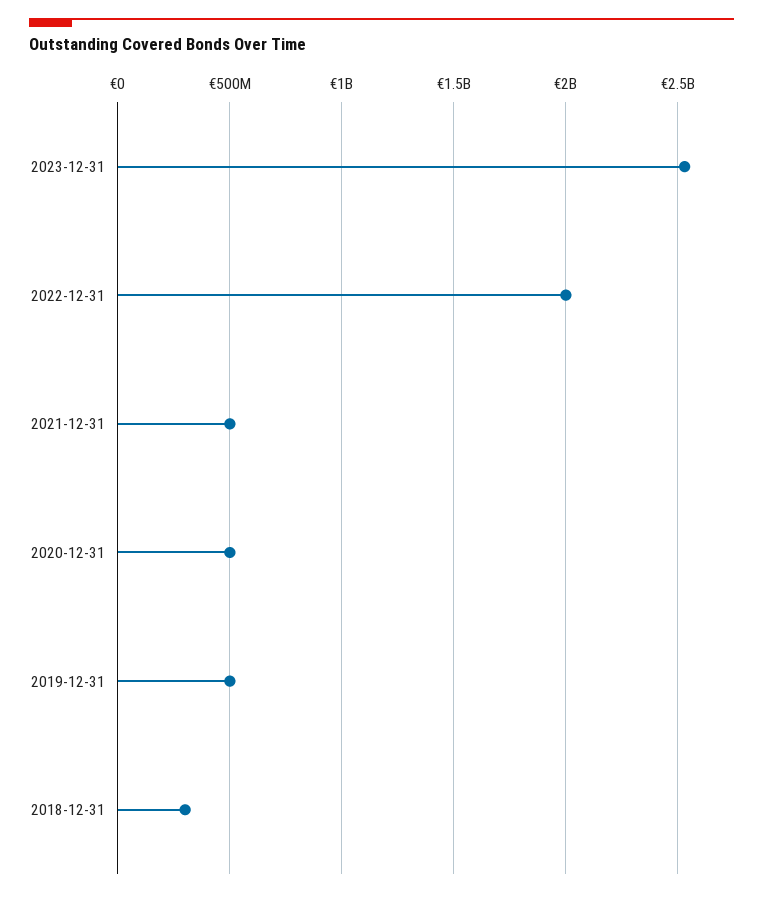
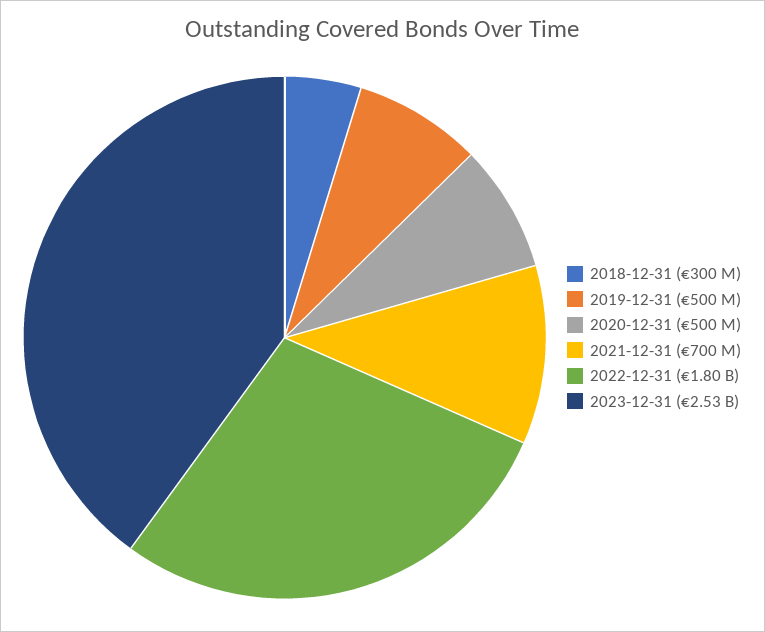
2022-12-31: 2000000000 -> 1800000000
2021-12-31: 500000000 -> 700000000

